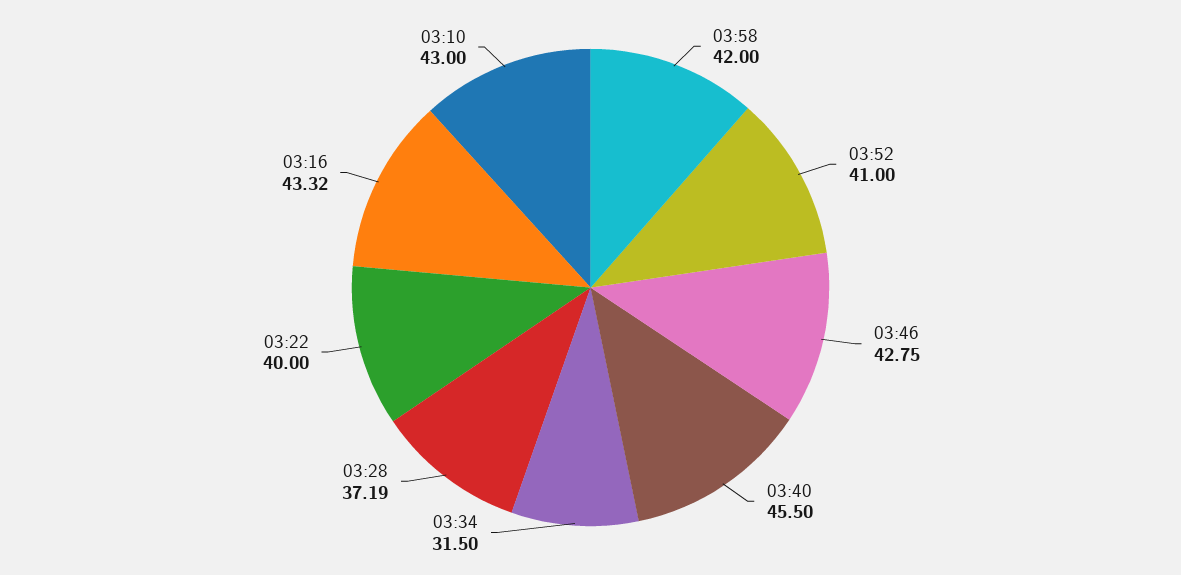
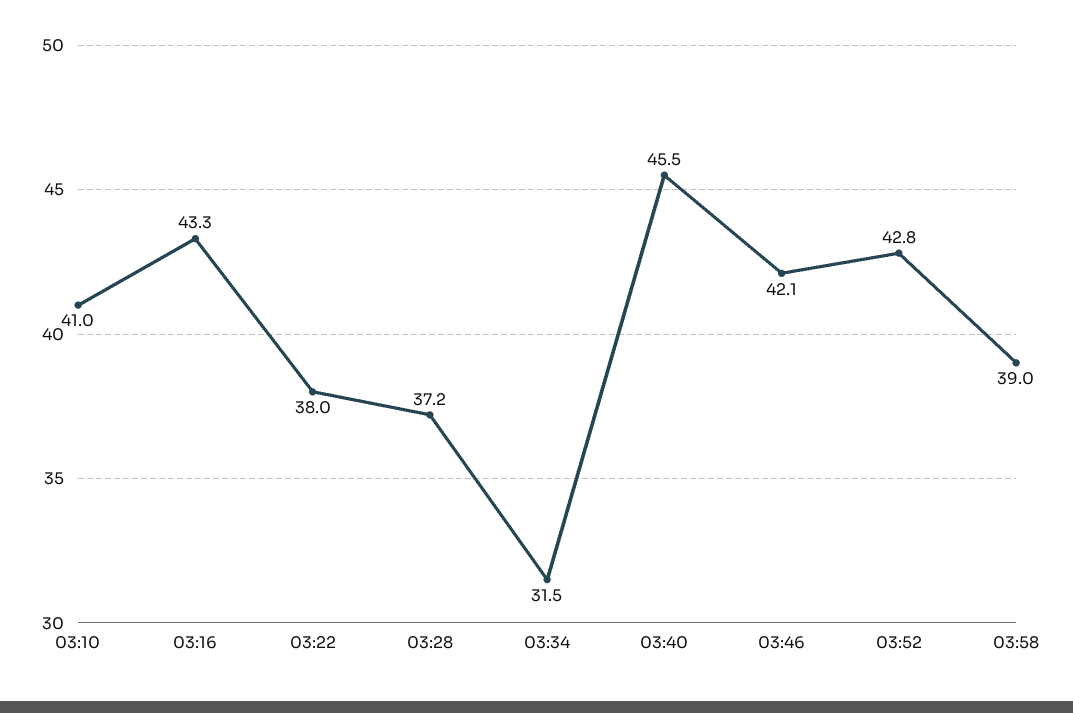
03:58: 42 -> 39
03:52: 41 -> 42.8
03:46: 42.75 -> 42.1
03:22: 40 -> 38
03:10: 43 -> 41

